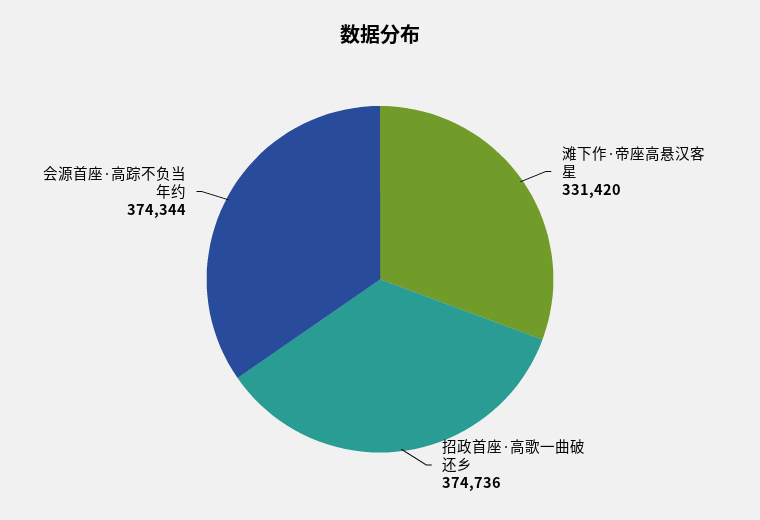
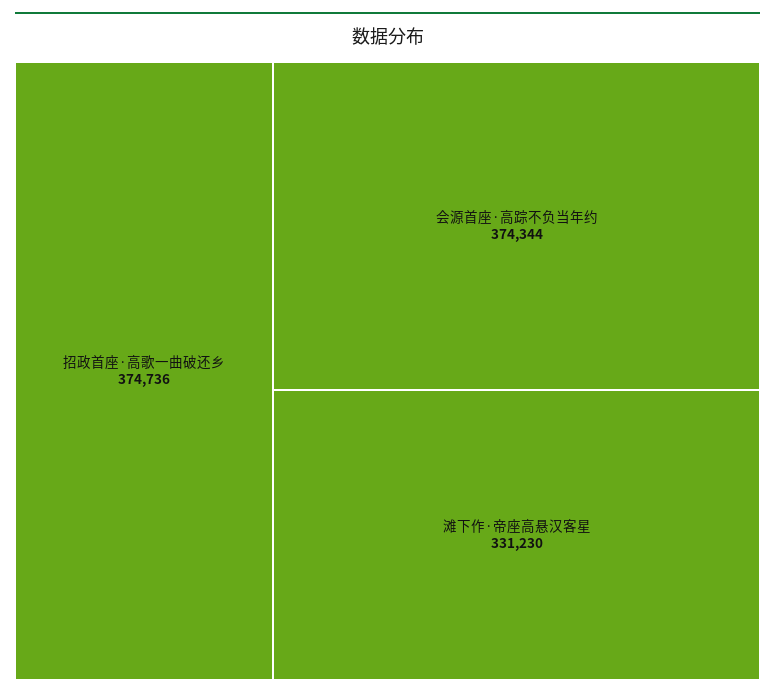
滩下作·帝座高悬汉客星: 331420 -> 331230

